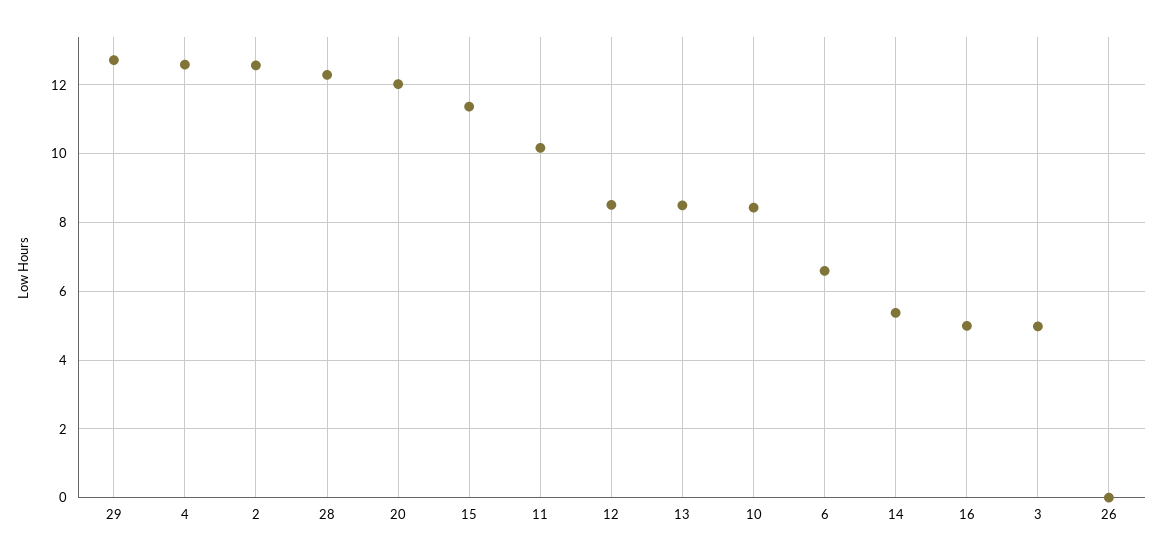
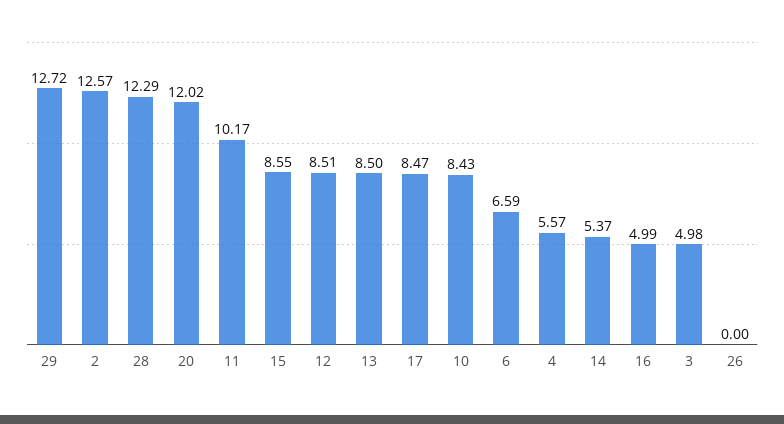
4: 12.6 -> 5.57
15: 11.4 -> 8.55
17: none -> 8.47

